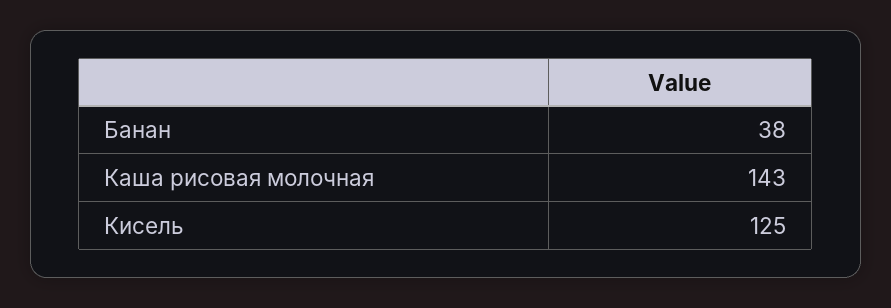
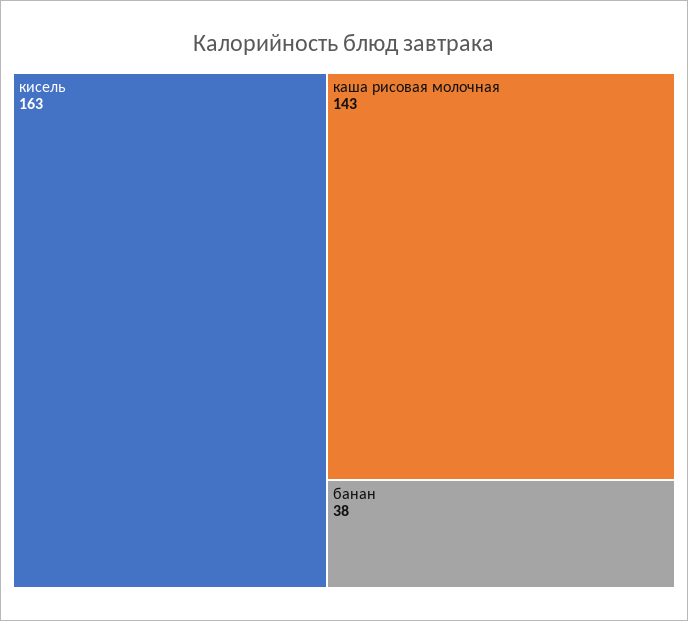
Кисель: 125 -> 163

